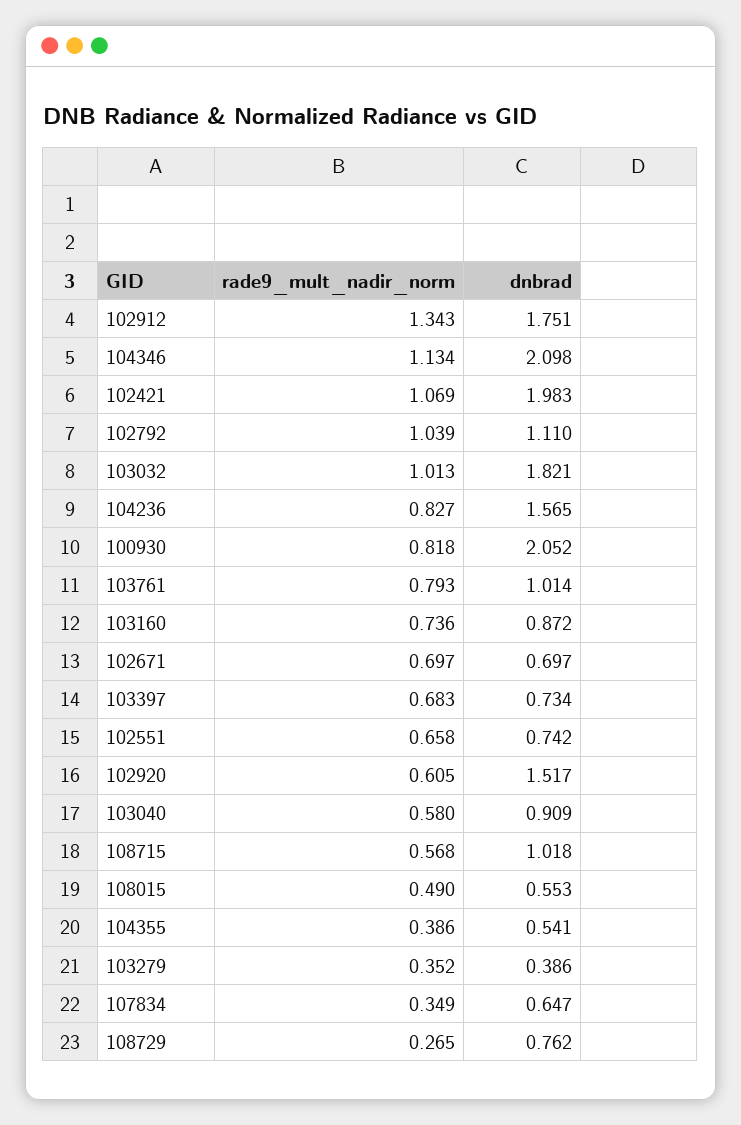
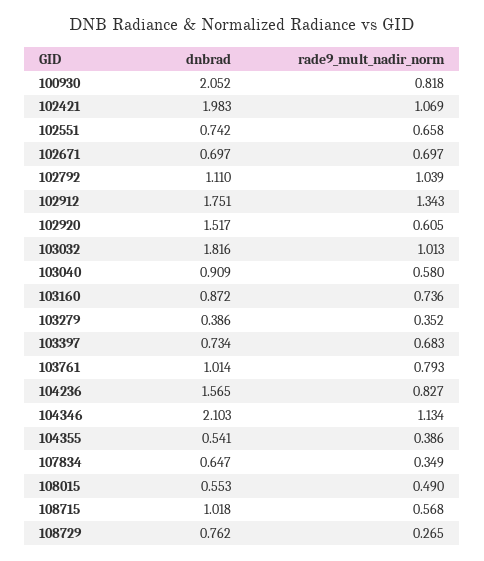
dnbrad, 104346: 2.098 -> 2.103
dnbrad, 103032: 1.821 -> 1.816

